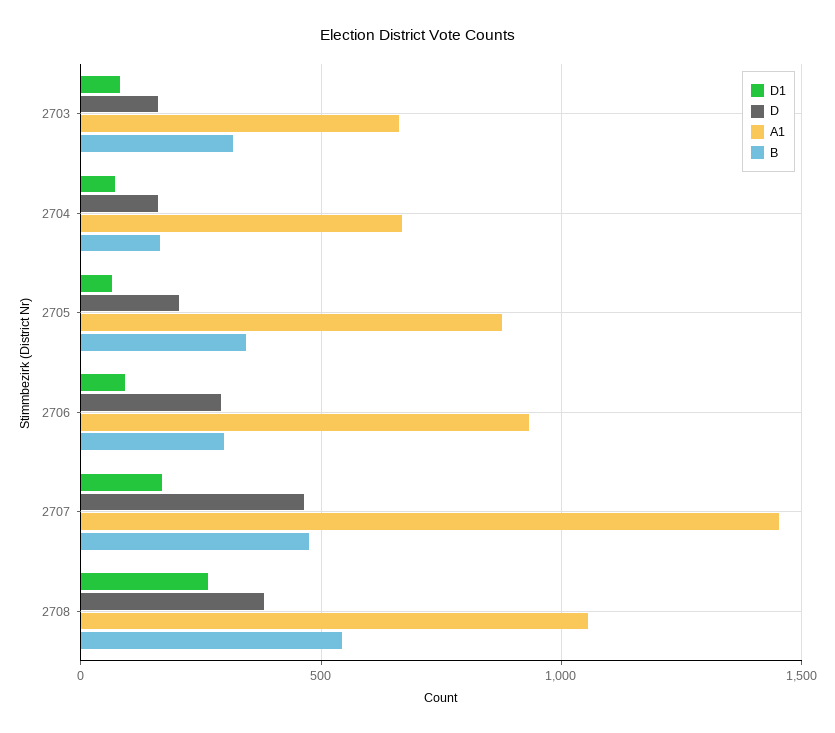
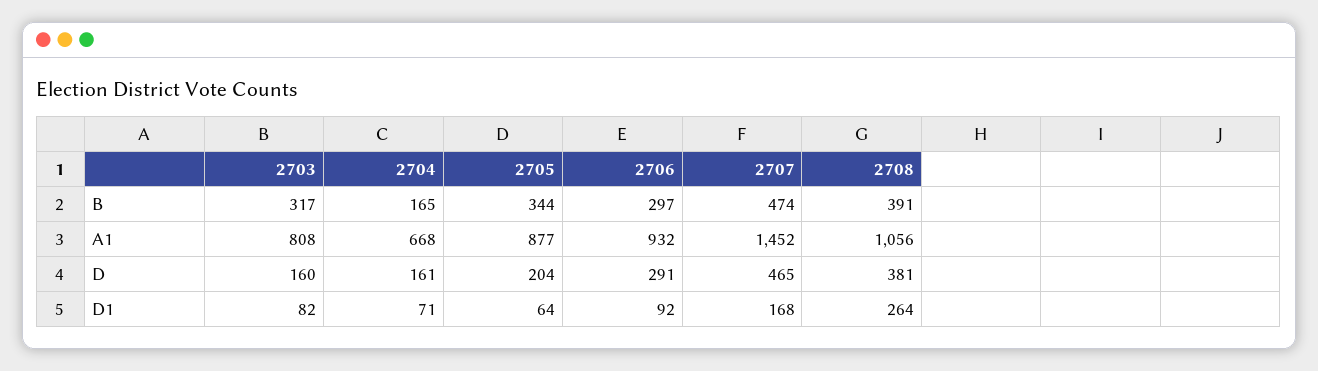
A1, 2703: 650 -> 808
B, 2708: 550 -> 391

